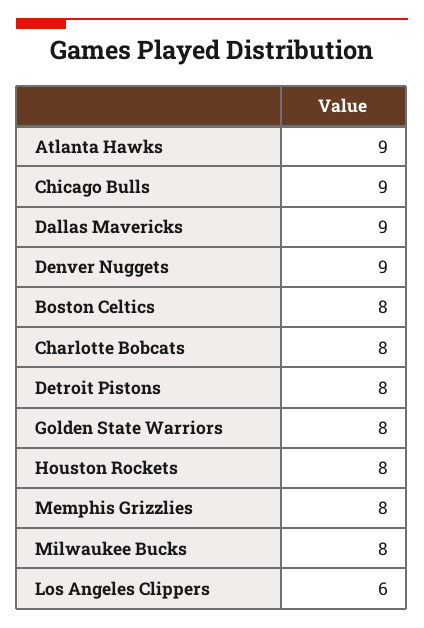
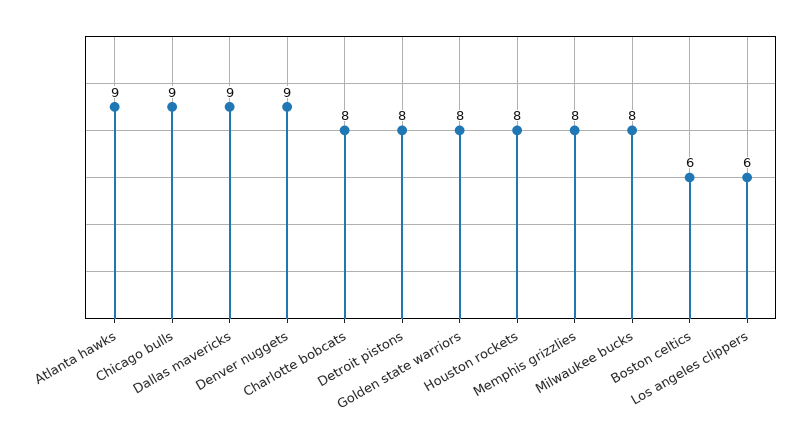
Boston Celtics: 8 -> 6

